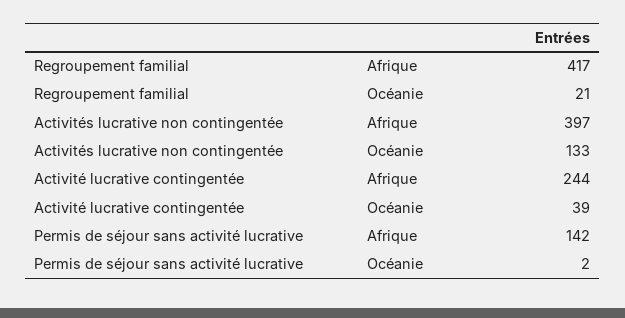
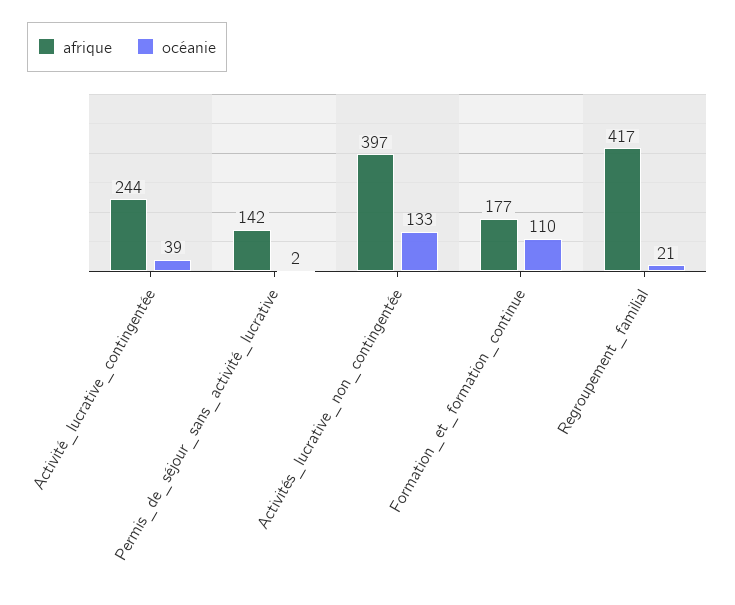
Afrique, Formation_et_formation_continue: none -> 177
Océanie, Formation_et_formation_continue: none -> 110

